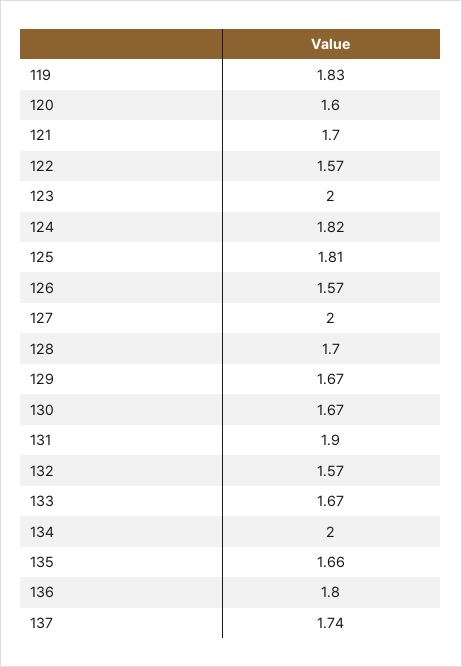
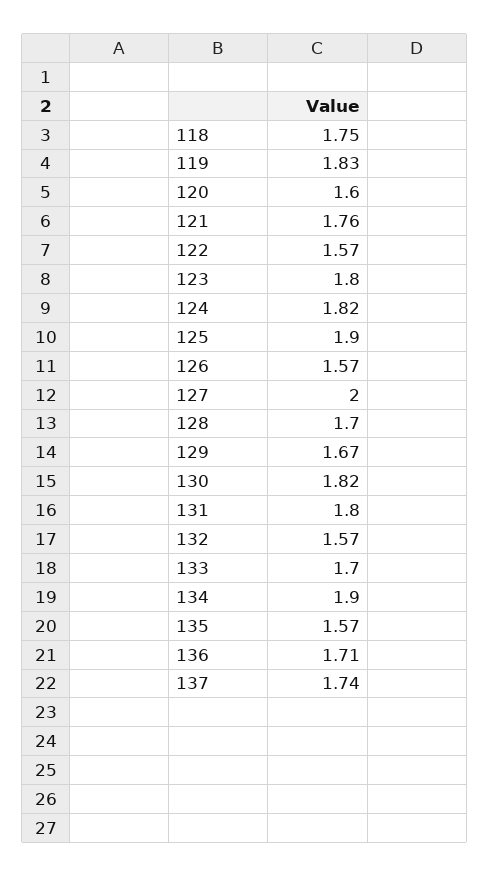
121: 1.7 -> 1.76
123: 2 -> 1.8
125: 1.81 -> 1.9
130: 1.67 -> 1.82
131: 1.9 -> 1.8
133: 1.67 -> 1.7
134: 2 -> 1.9
135: 1.66 -> 1.57
136: 1.8 -> 1.71
118: none -> 1.75

